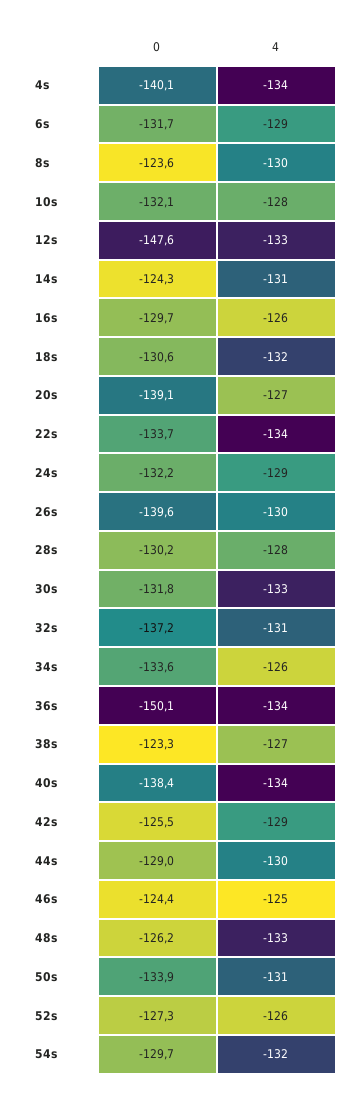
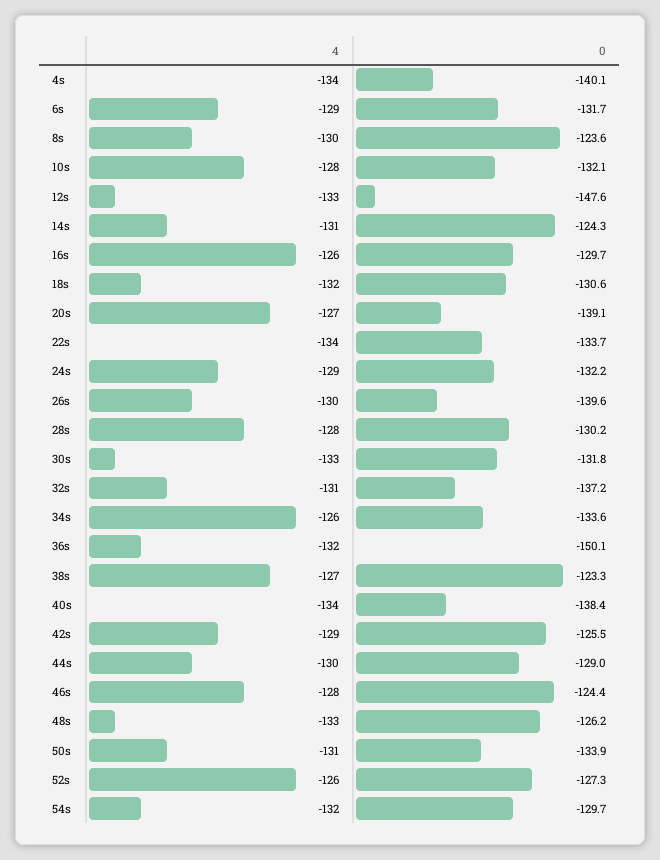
4, 36s: -134 -> -132
4, 46s: -125 -> -128

